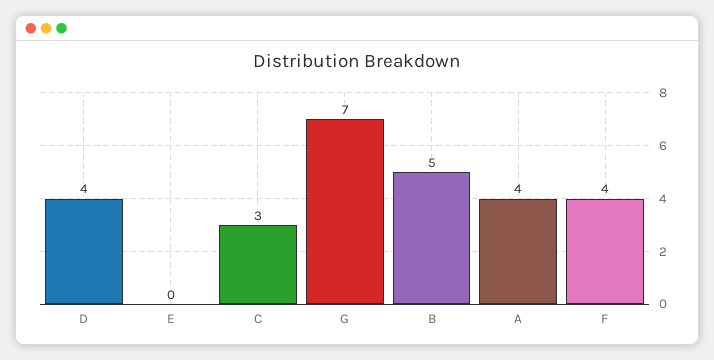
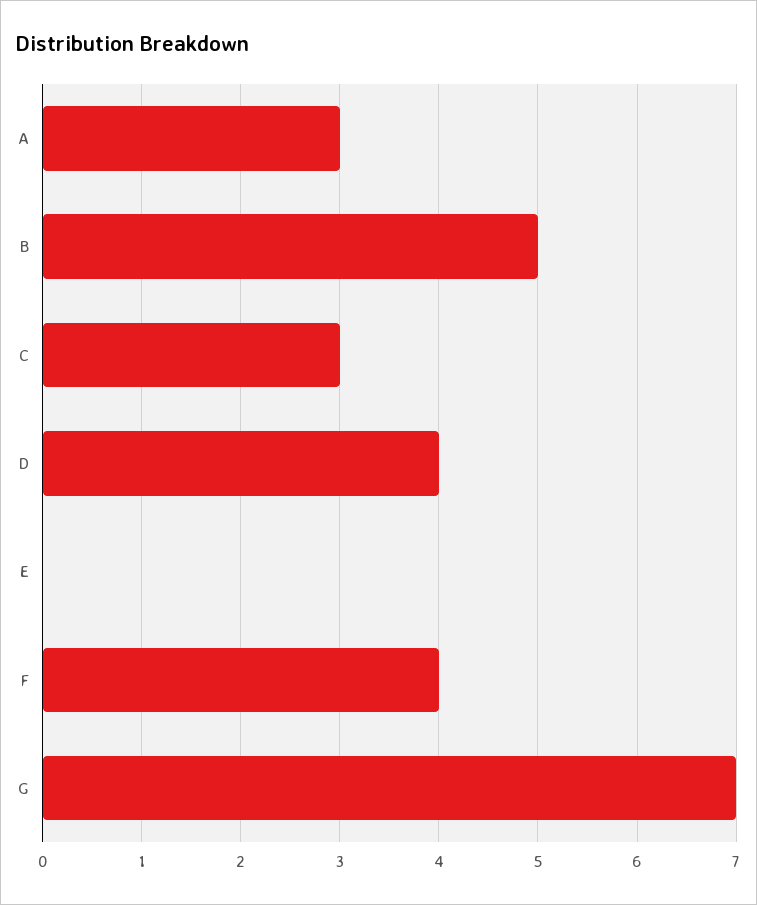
A: 4 -> 3

